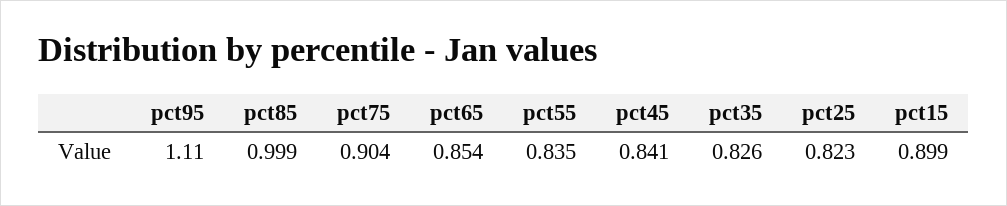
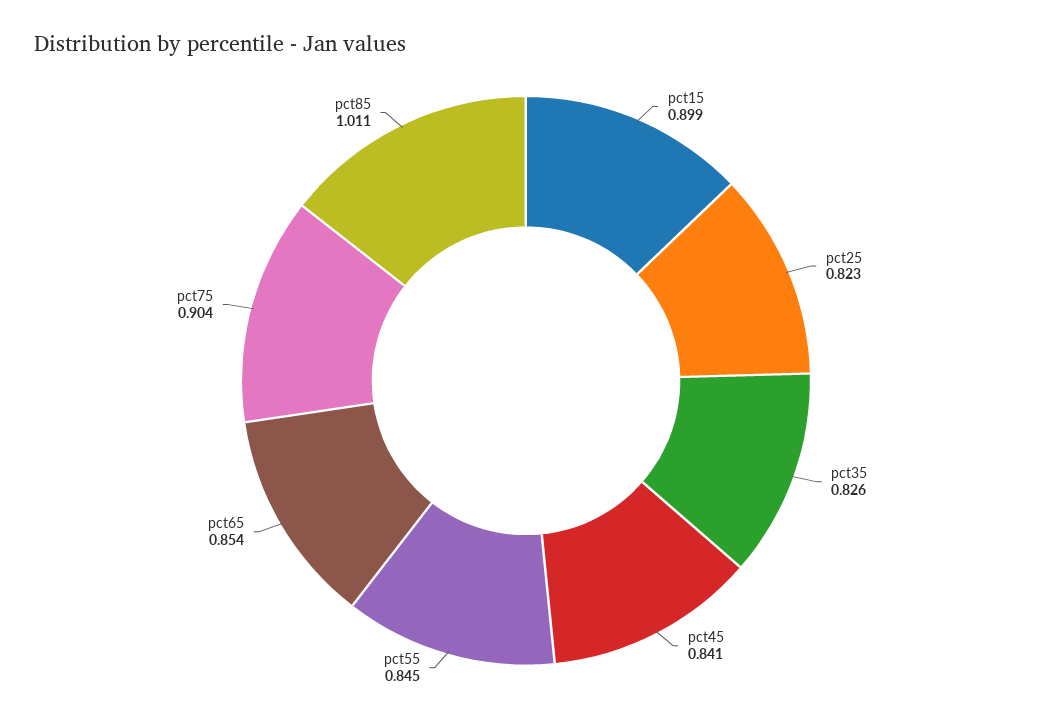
pct95: 1.11 -> none
pct85: 0.999 -> 1.011
pct55: 0.835 -> 0.845

